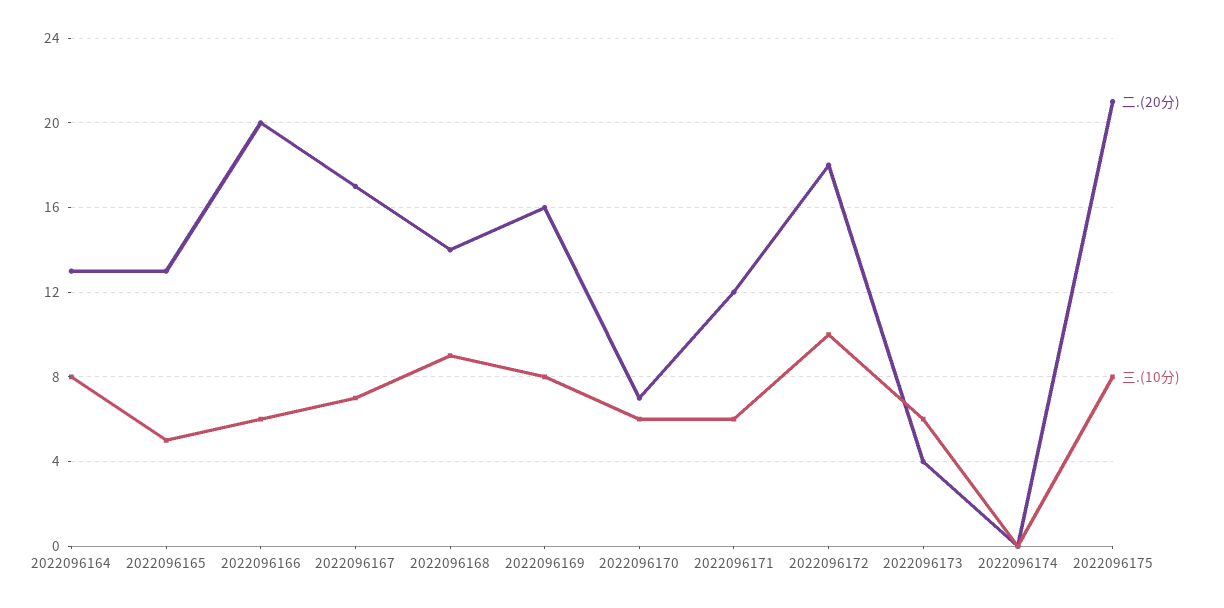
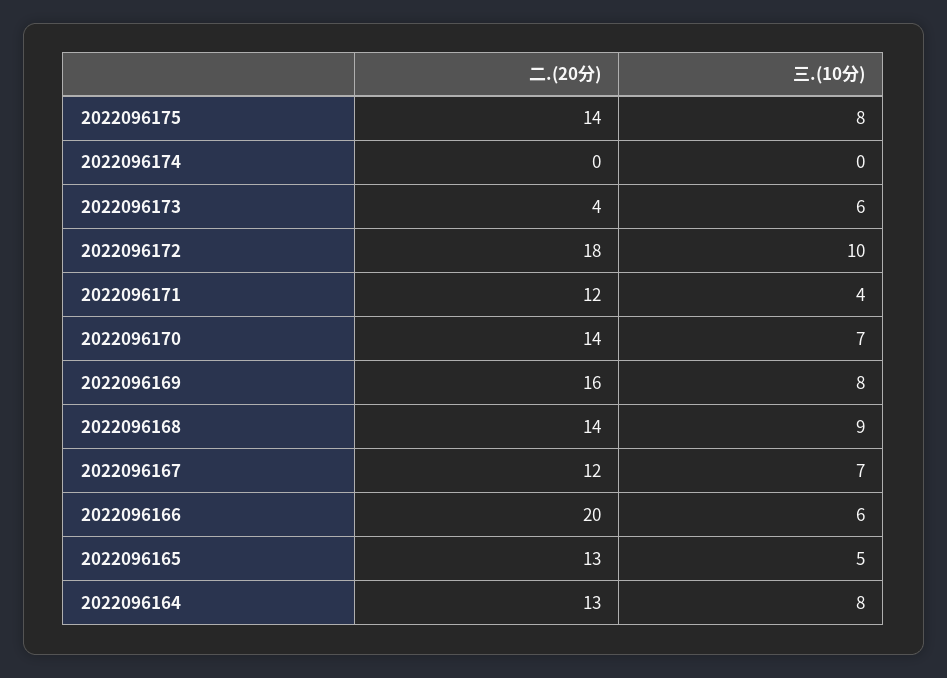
二.(20分), 2022096167: 17 -> 12
二.(20分), 2022096170: 7 -> 14
三.(10分), 2022096170: 6 -> 7
三.(10分), 2022096171: 6 -> 4
二.(20分), 2022096175: 21 -> 14

